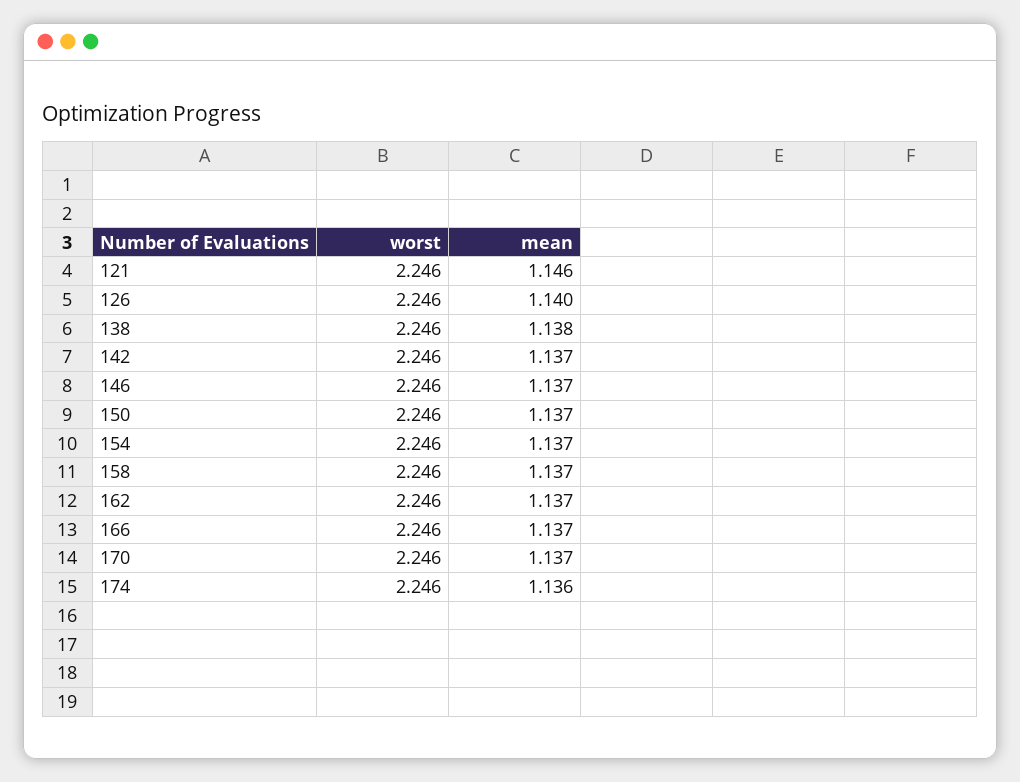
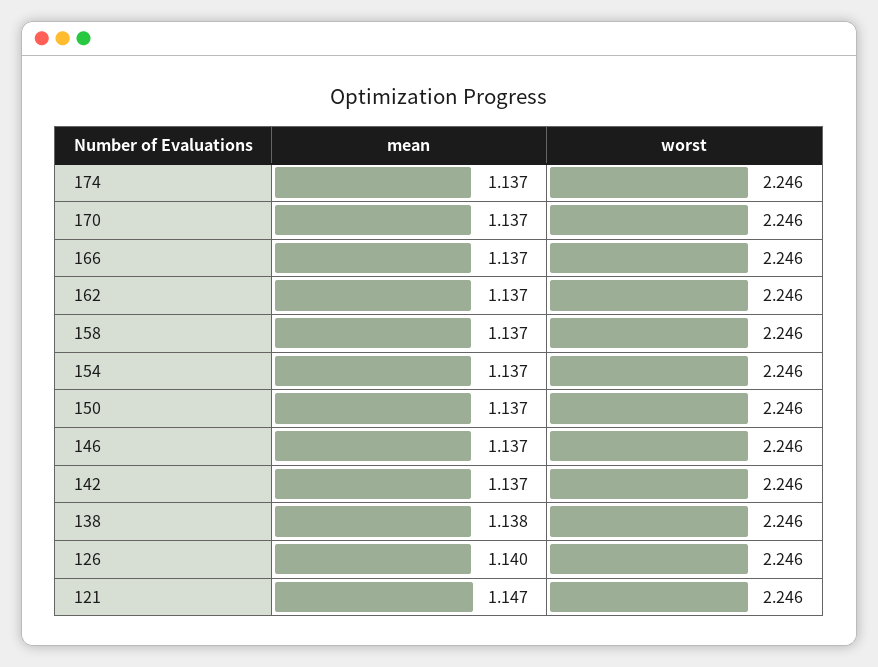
mean, 121: 1.146 -> 1.147
mean, 174: 1.136 -> 1.137

